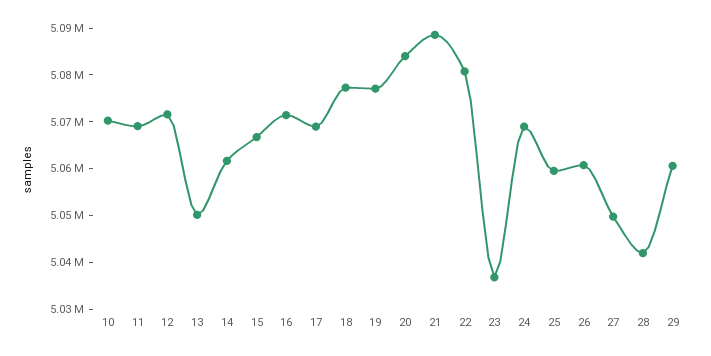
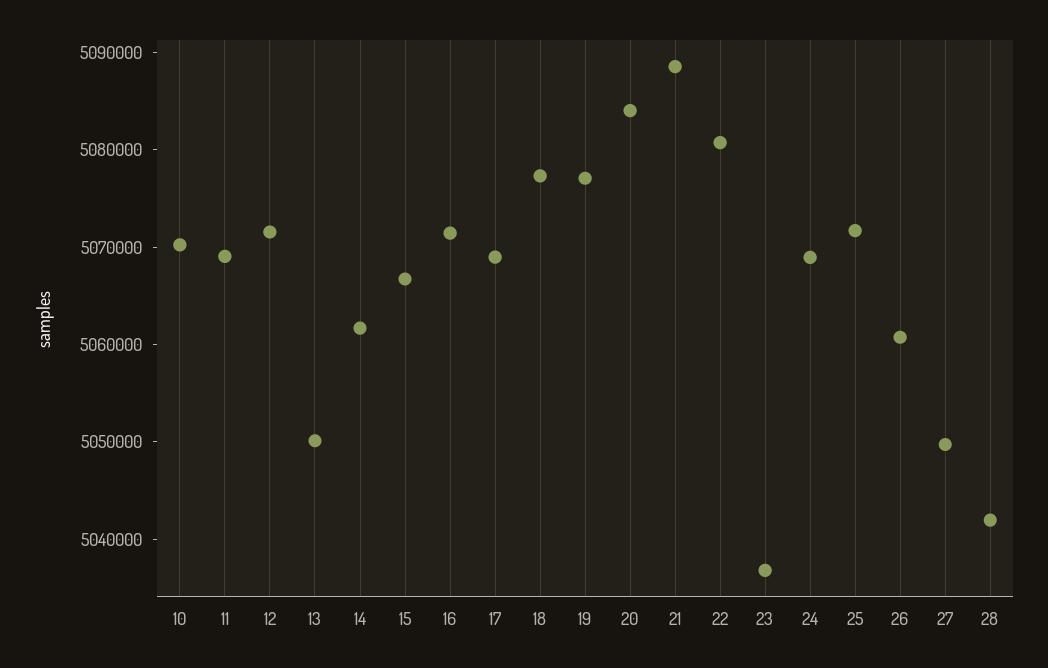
25: 5060000 -> 5072000
29: 5060000 -> none

